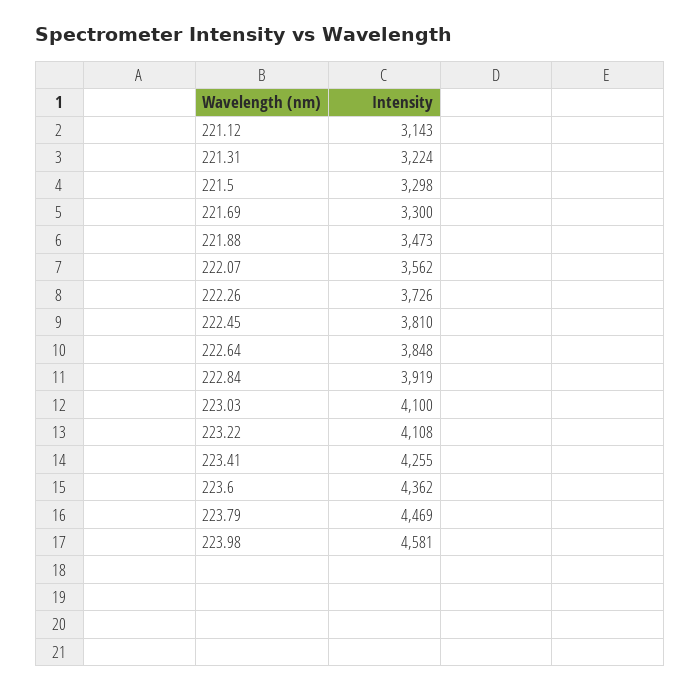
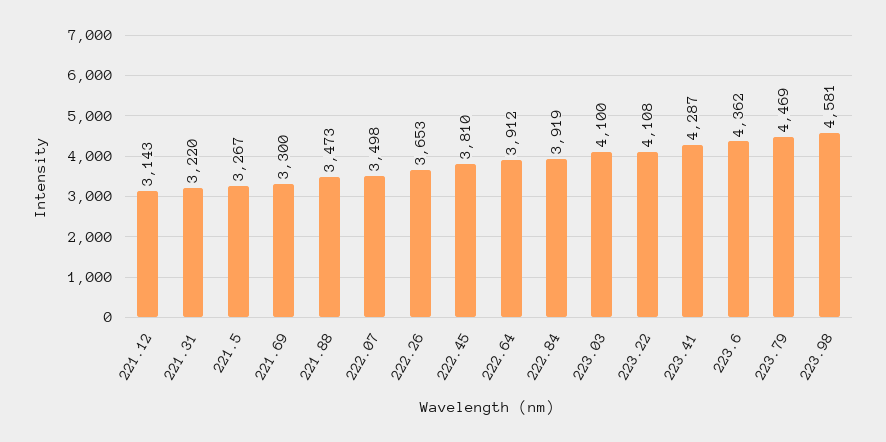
221.31: 3224 -> 3220
221.5: 3298 -> 3267
222.07: 3562 -> 3498
222.26: 3726 -> 3653
222.64: 3848 -> 3912
223.41: 4255 -> 4287

